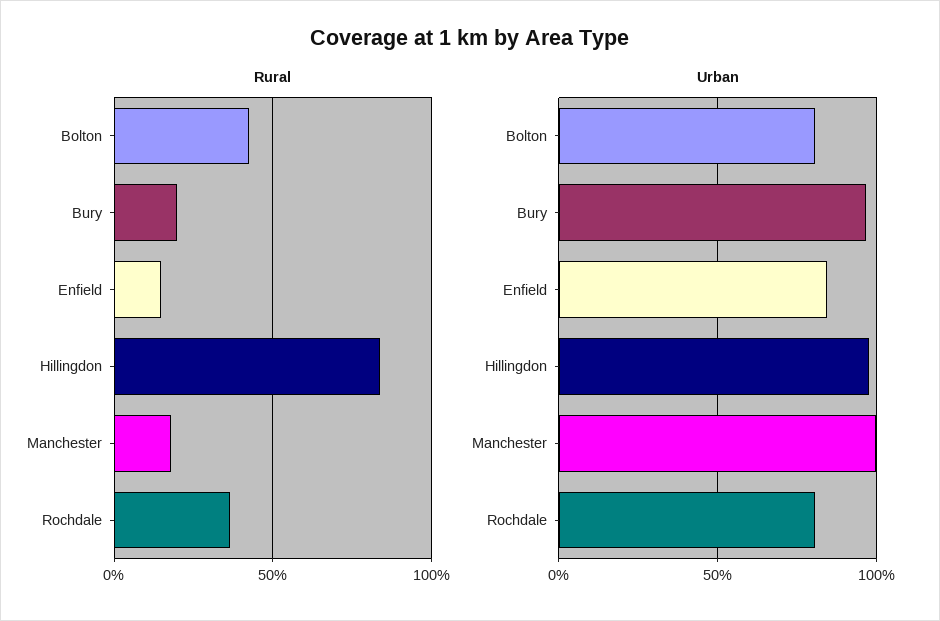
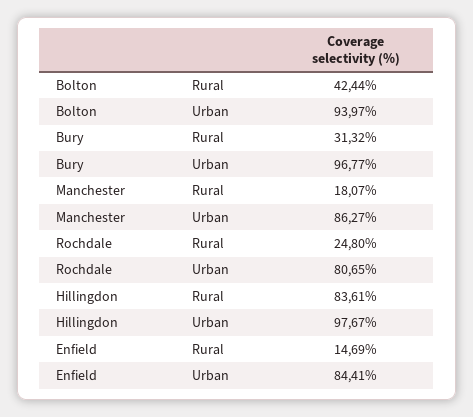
Rural, Bury: 20 -> 31.32
Rural, Rochdale: 35 -> 24.8
Urban, Bolton: 80 -> 93.97
Urban, Manchester: 100 -> 86.27

